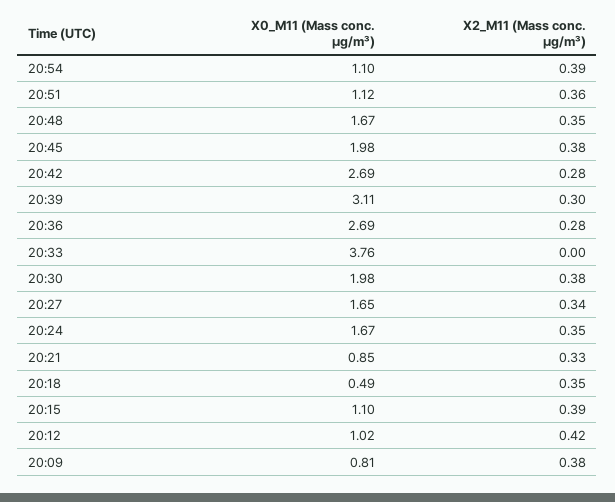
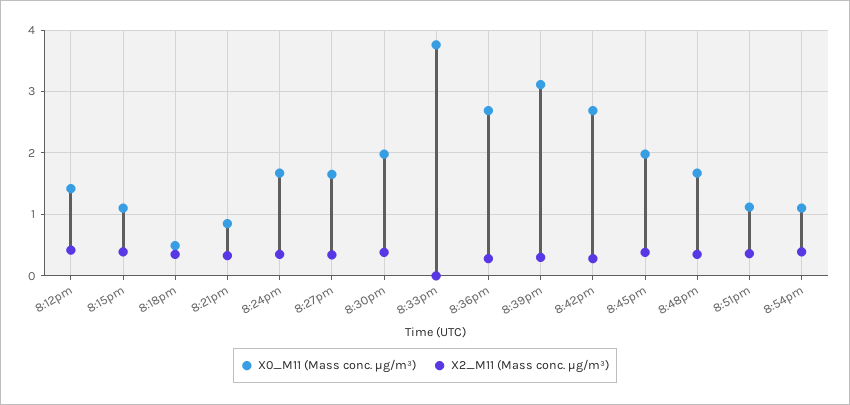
X0_M11 (Mass conc. μg/m³), 20:12: 1.02 -> 1.4
X0_M11 (Mass conc. μg/m³), 20:09: 0.81 -> none
X2_M11 (Mass conc. μg/m³), 20:09: 0.38 -> none

